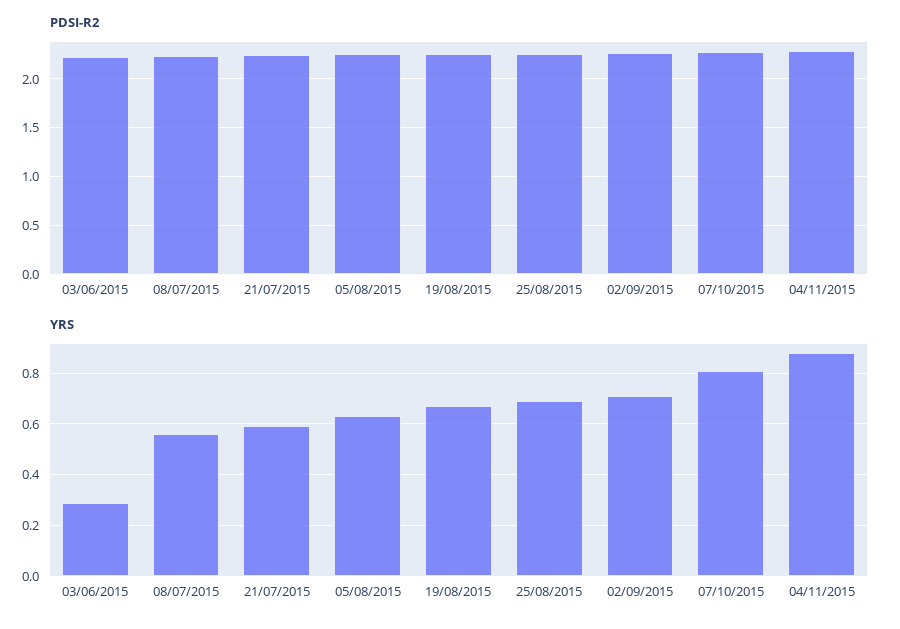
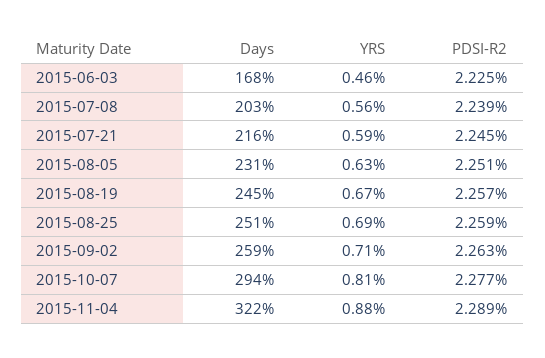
YRS, 03/06/2015: 0.3 -> 0.46
Days, 03/06/2015: none -> 168
Days, 08/07/2015: none -> 203
Days, 21/07/2015: none -> 216
Days, 05/08/2015: none -> 231
Days, 19/08/2015: none -> 245
Days, 25/08/2015: none -> 251
Days, 02/09/2015: none -> 259
Days, 07/10/2015: none -> 294
Days, 04/11/2015: none -> 322

